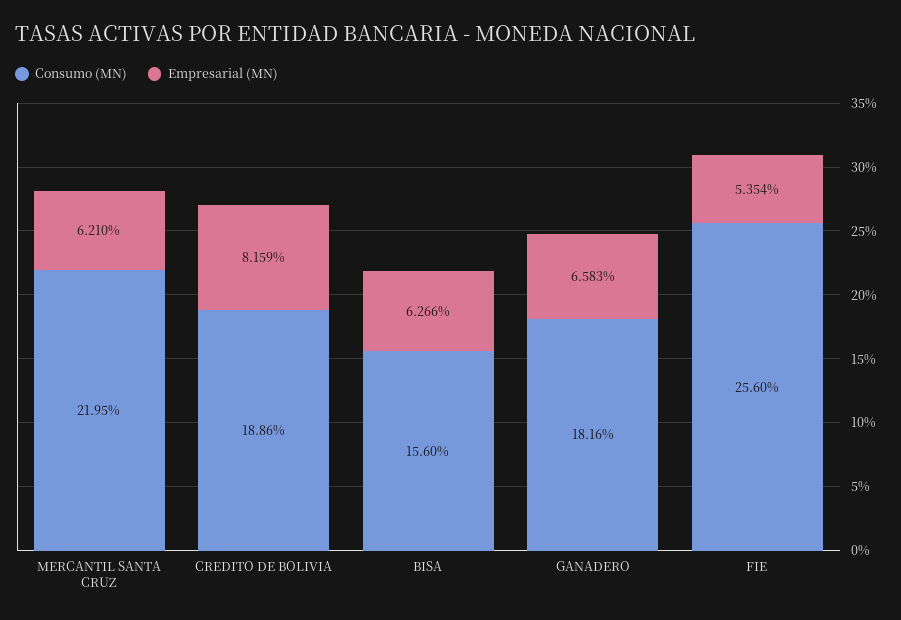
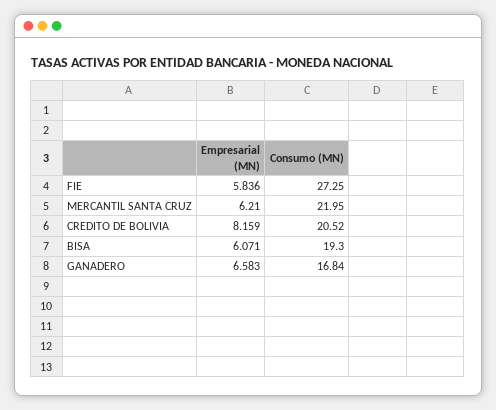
Consumo (MN), CREDITO DE BOLIVIA: 18.86 -> 20.52
Consumo (MN), BISA: 15.6 -> 19.3
Empresarial (MN), BISA: 6.266 -> 6.071
Consumo (MN), GANADERO: 18.16 -> 16.84
Consumo (MN), FIE: 25.6 -> 27.25
Empresarial (MN), FIE: 5.354 -> 5.836

